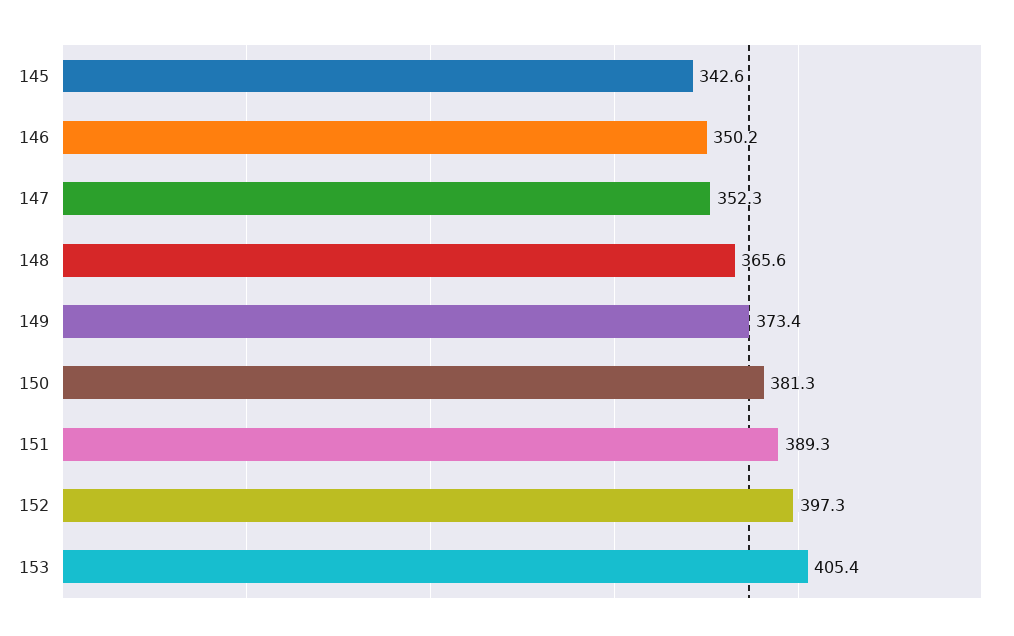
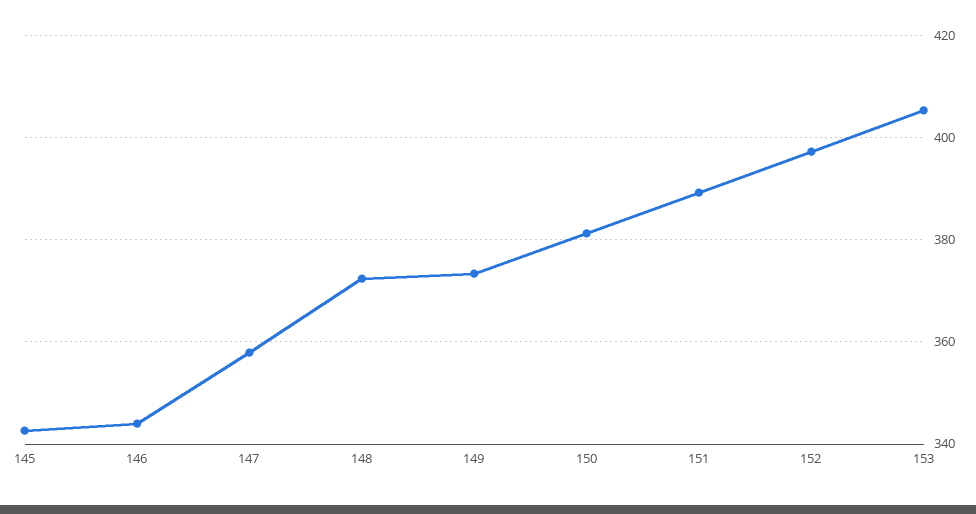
146: 350.2 -> 344
147: 352.3 -> 358
148: 365.6 -> 372

